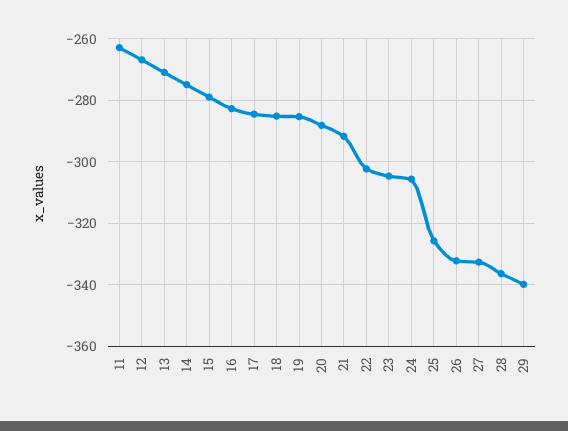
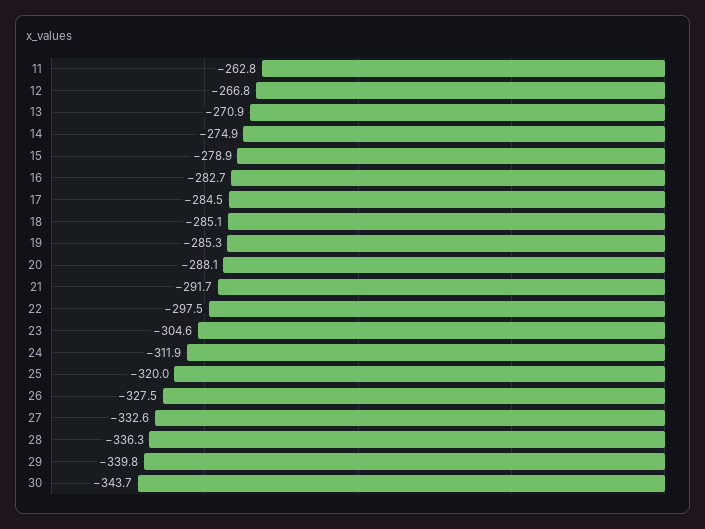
22: -302 -> -297.5
24: -306 -> -311.9
25: -326 -> -320
26: -332 -> -327.5
30: none -> -343.7

